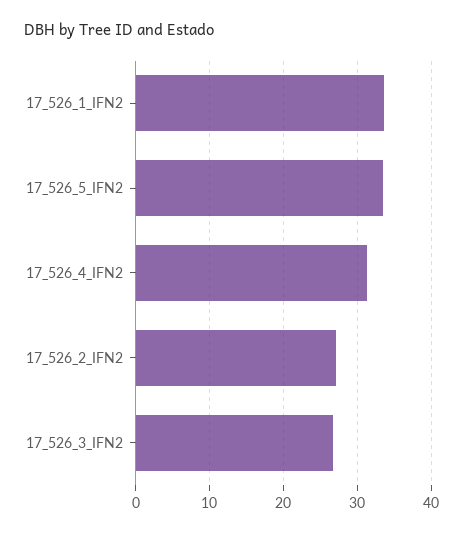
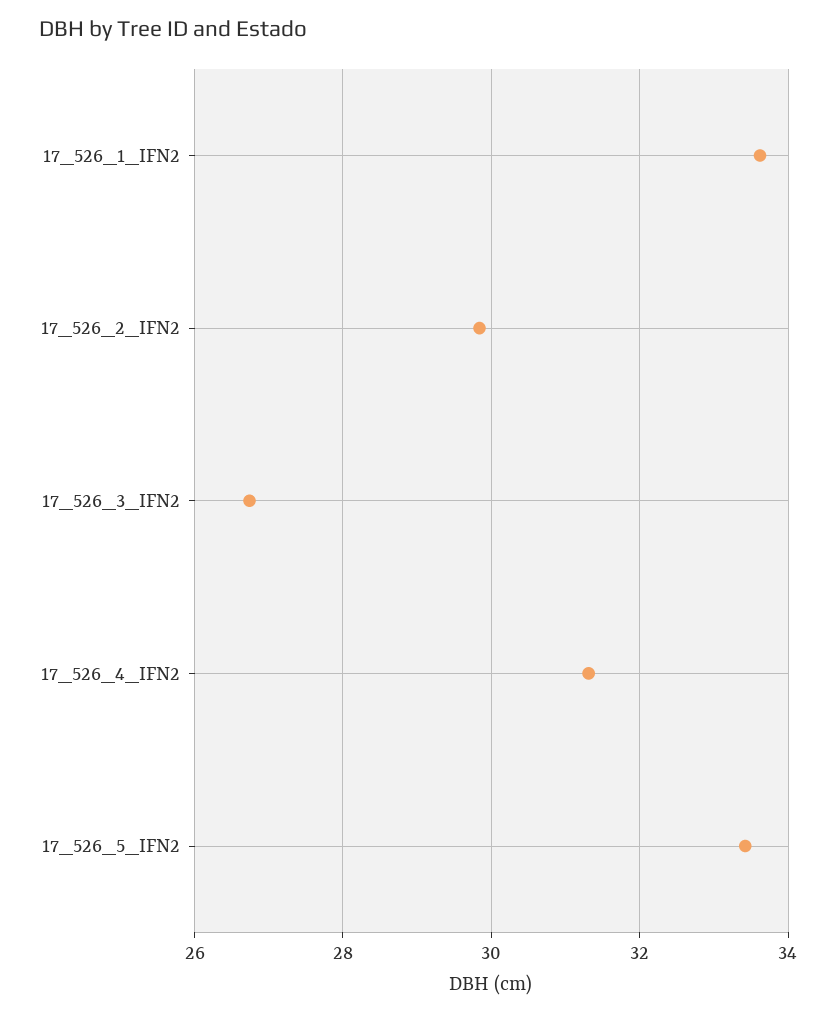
17_526_2_IFN2: 27 -> 29.8

